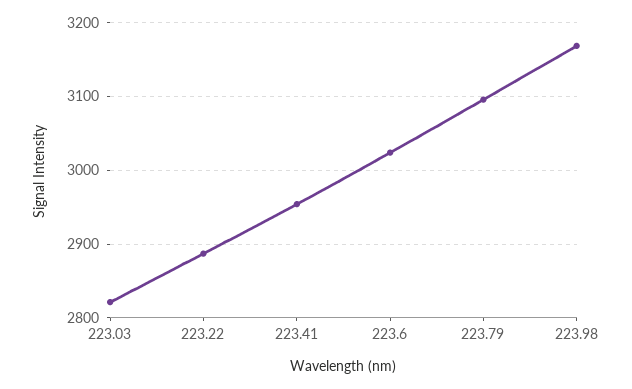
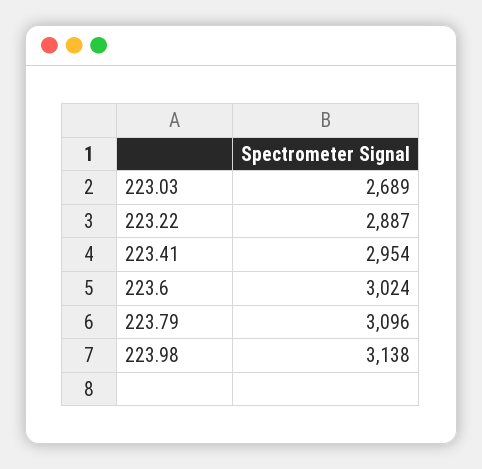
223.03: 2820 -> 2689
223.98: 3170 -> 3138

